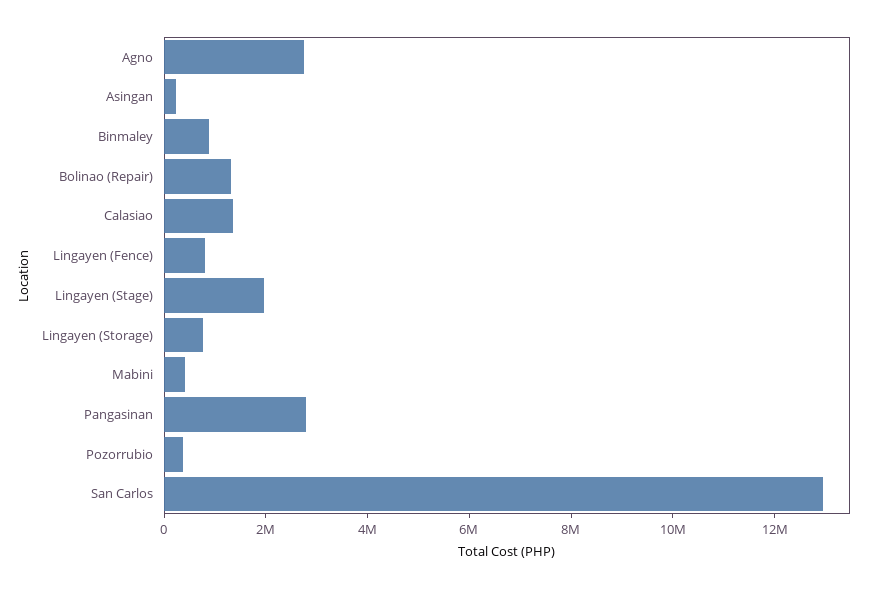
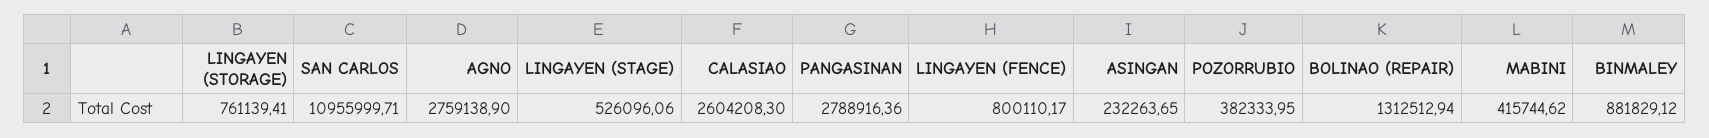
Calasiao: 1500000 -> 2604208.3
Lingayen (Stage): 2000000 -> 526096.06
San Carlos: 13000000 -> 10955999.71

